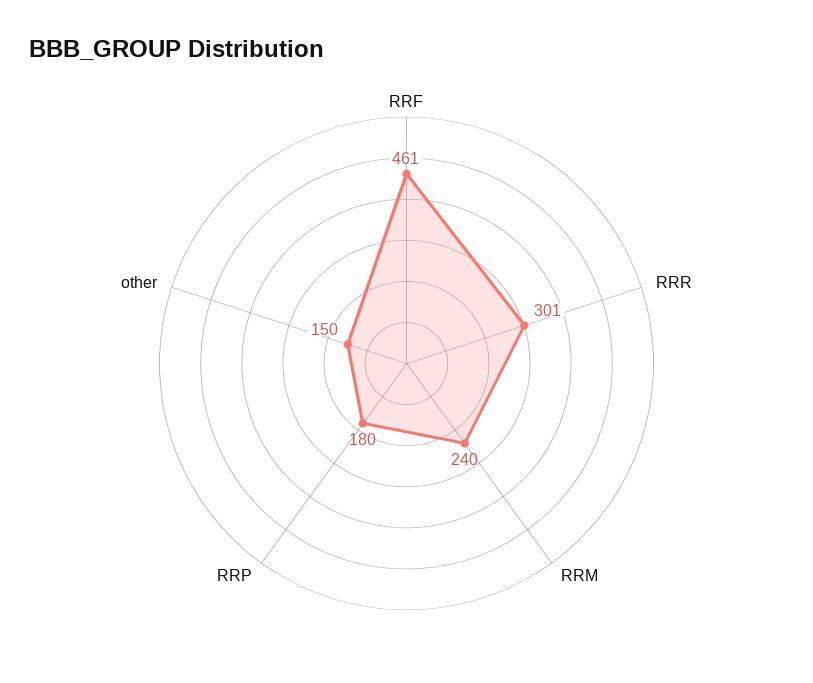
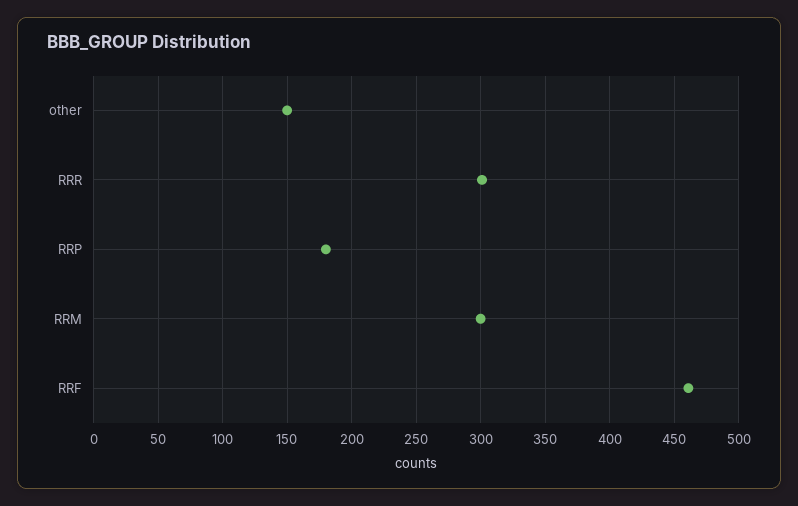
RRM: 240 -> 300

